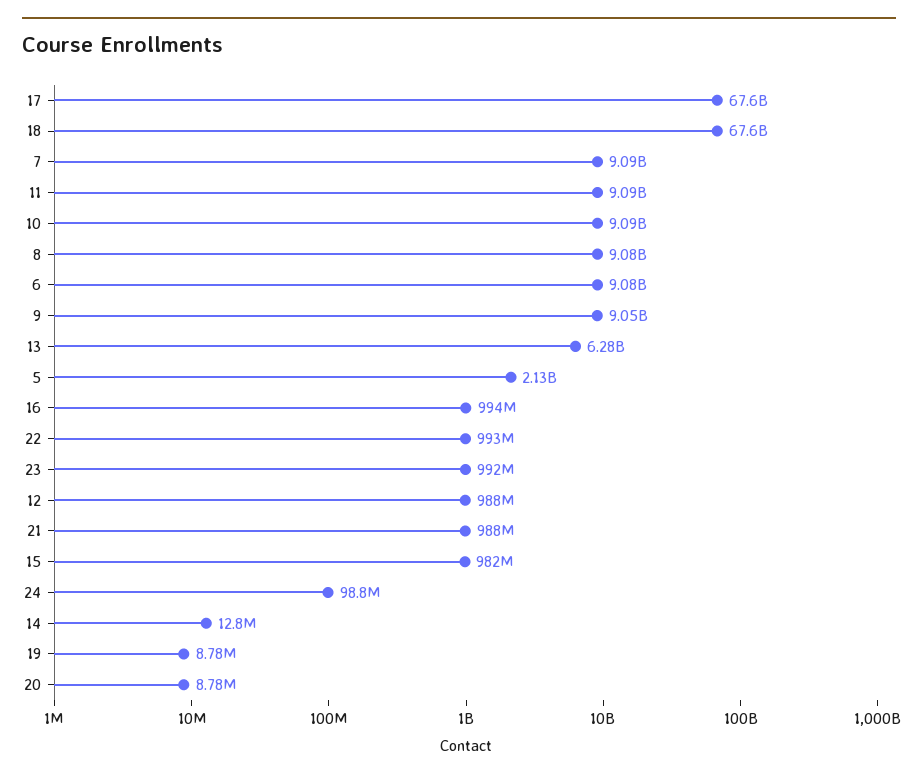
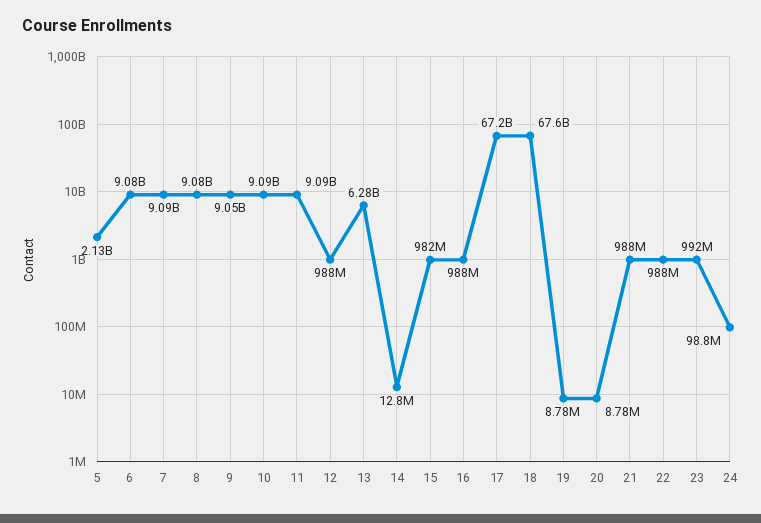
17: 67600000000 -> 67200000000
16: 994000000 -> 988000000
22: 993000000 -> 988000000

